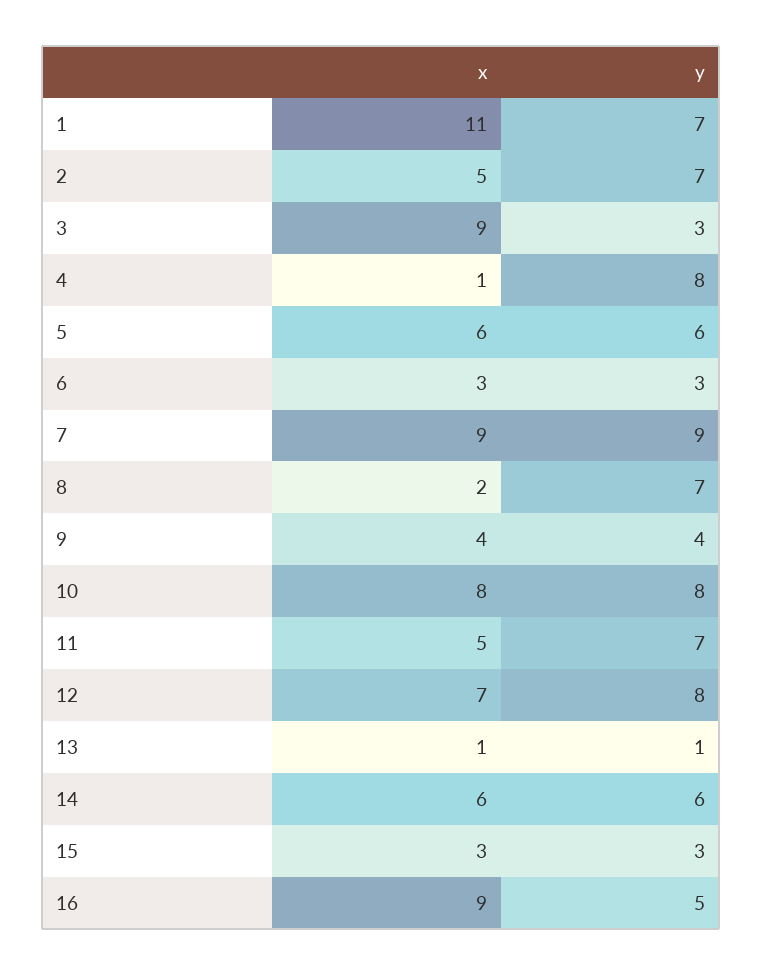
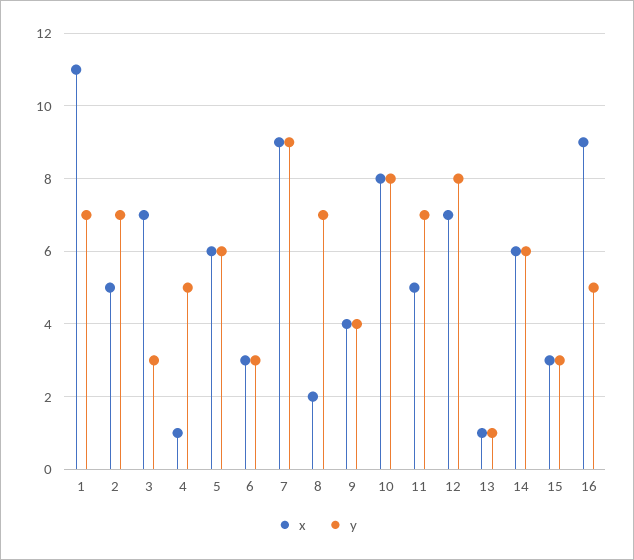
x, 3: 9 -> 7
y, 4: 8 -> 5

